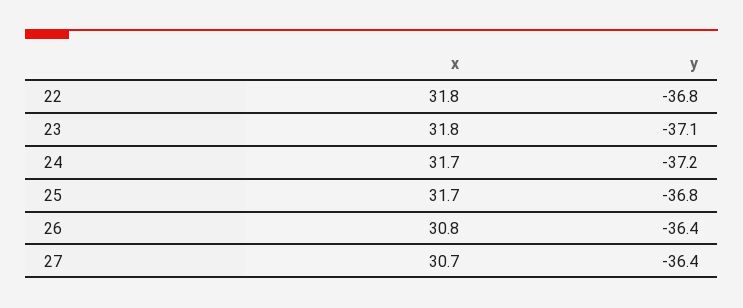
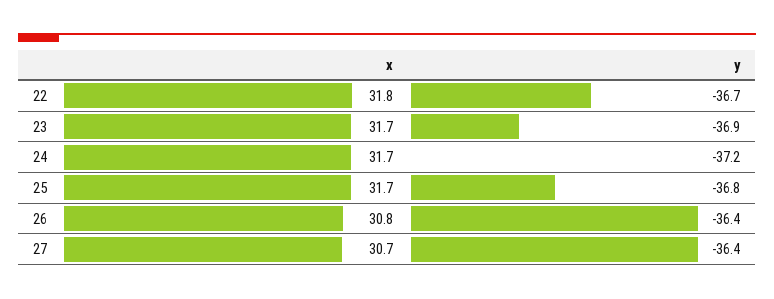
y, 22: -36.8 -> -36.7
x, 23: 31.8 -> 31.7
y, 23: -37.1 -> -36.9

